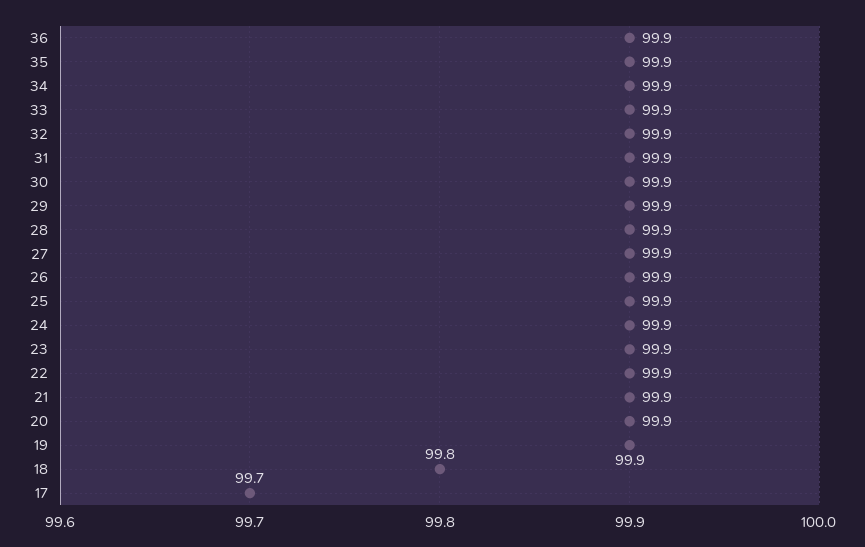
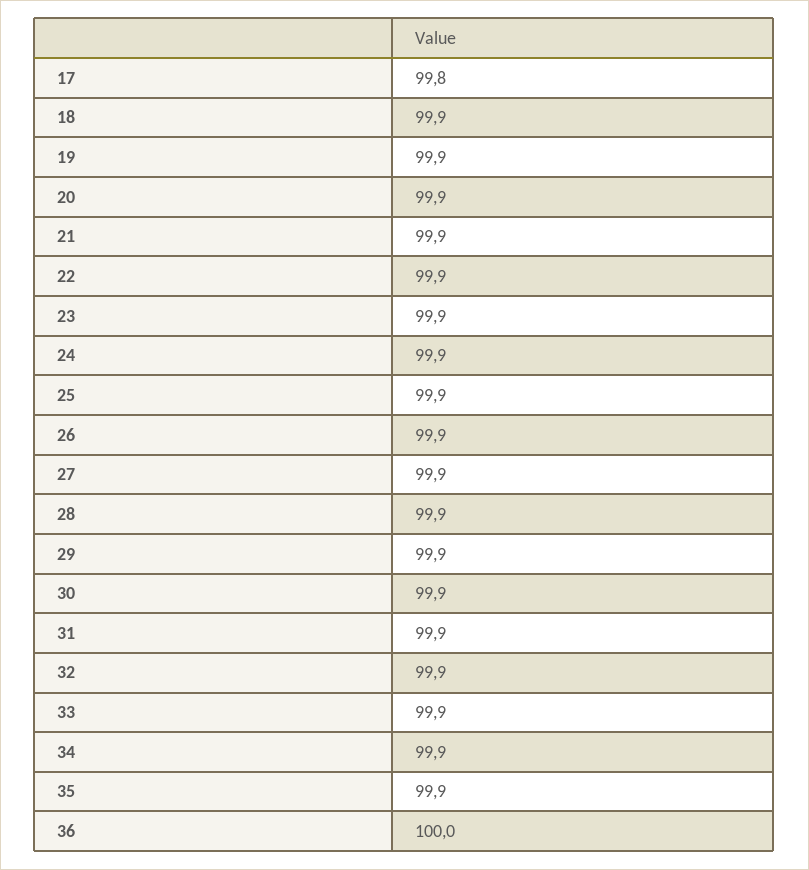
36: 99.9 -> 100
18: 99.8 -> 99.9
17: 99.7 -> 99.8

